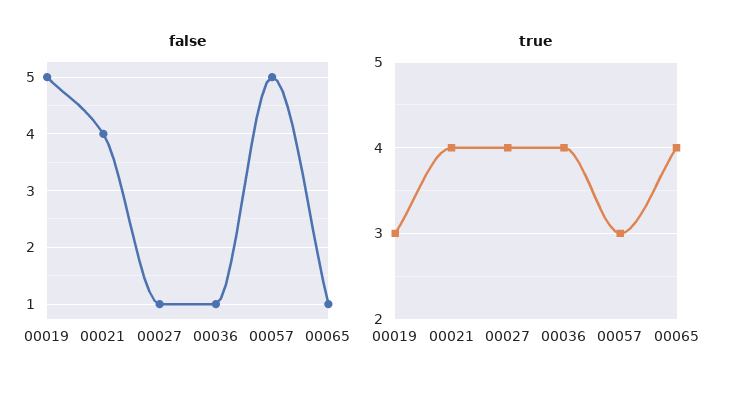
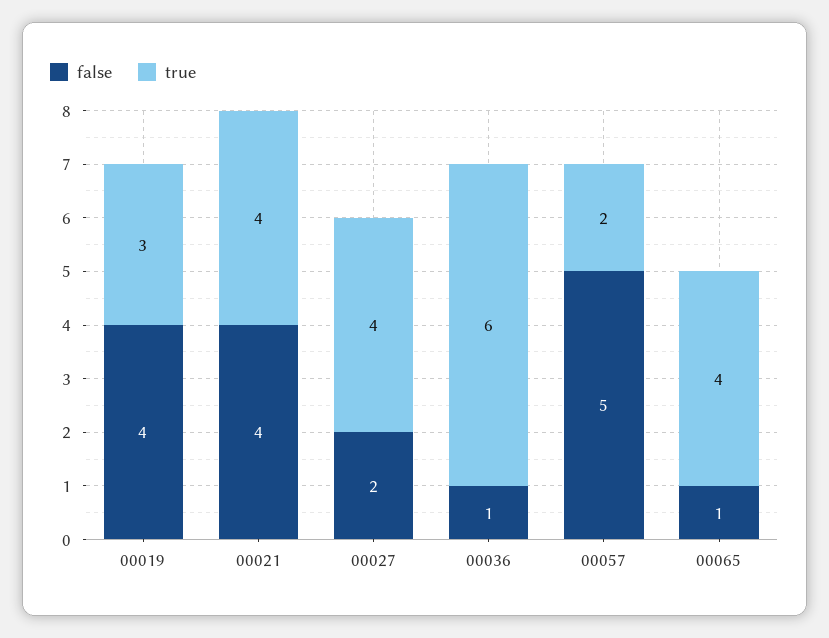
false, 00019: 5 -> 4
false, 00027: 1 -> 2
true, 00036: 4 -> 6
true, 00057: 3 -> 2

